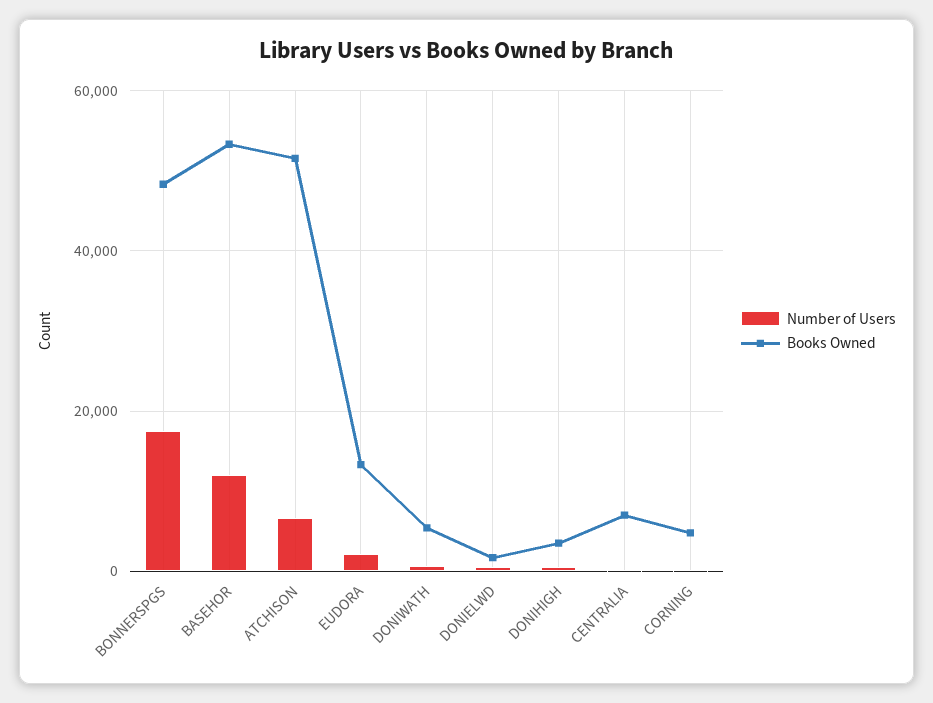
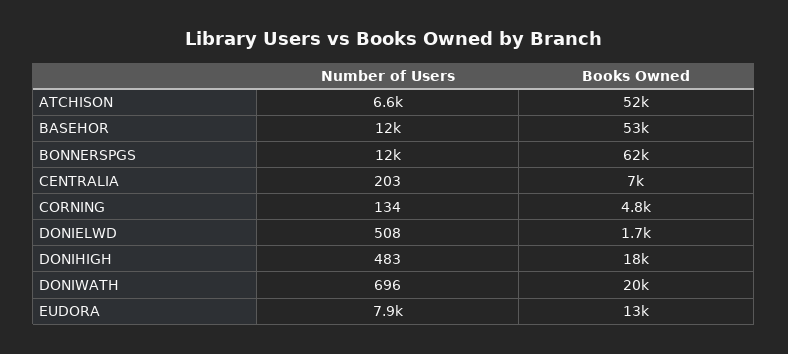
Number of Users, BONNERSPGS: 18000 -> 12000
Books Owned, BONNERSPGS: 48000 -> 62000
Number of Users, EUDORA: 2000 -> 7900
Books Owned, DONIWATH: 6000 -> 20000
Books Owned, DONIHIGH: 4000 -> 18000

